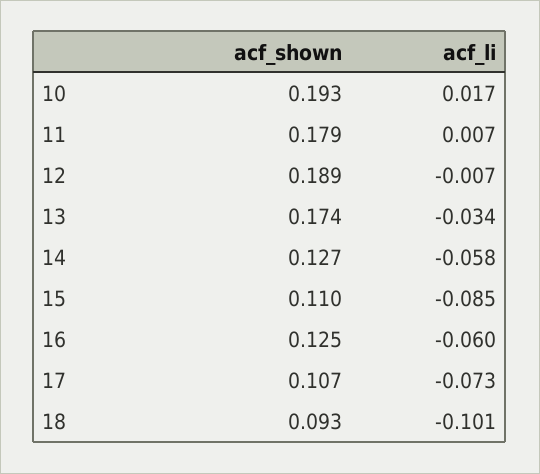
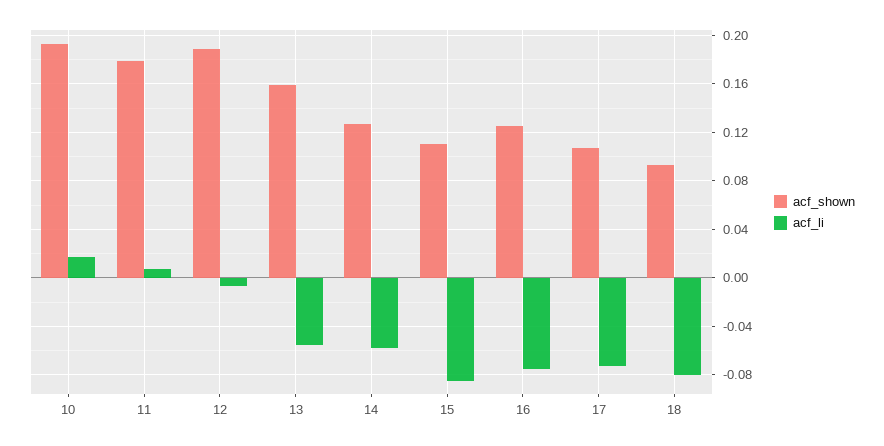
acf_shown, 13: 0.174 -> 0.16
acf_li, 13: -0.034 -> -0.055
acf_li, 16: -0.06 -> -0.075
acf_li, 18: -0.101 -> -0.08

